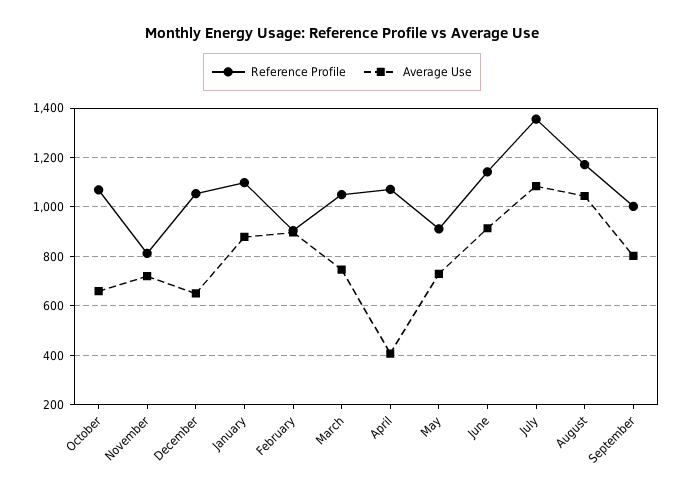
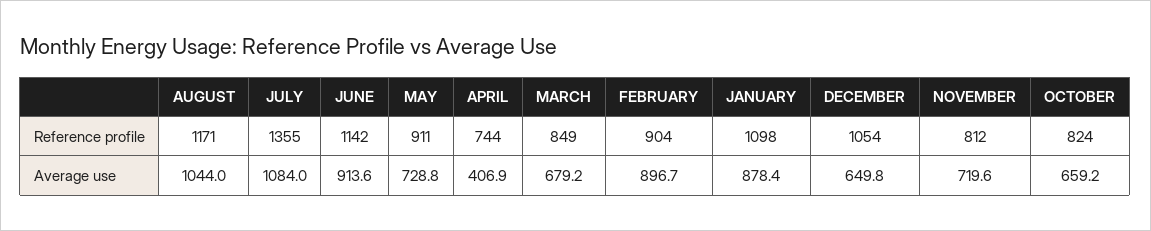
Reference Profile, October: 1075 -> 824
Reference Profile, March: 1050 -> 849
Average Use, March: 750 -> 679.2
Reference Profile, April: 1075 -> 744
Reference Profile, September: 1000 -> none
Average Use, September: 800 -> none

